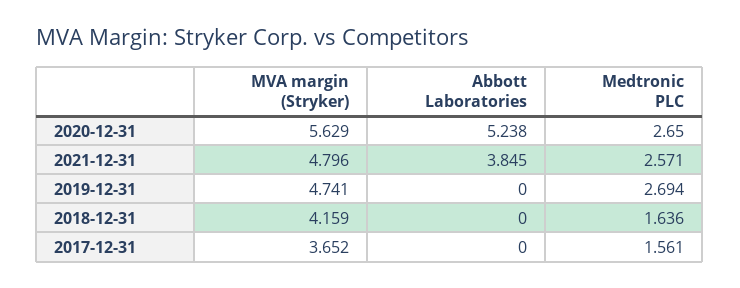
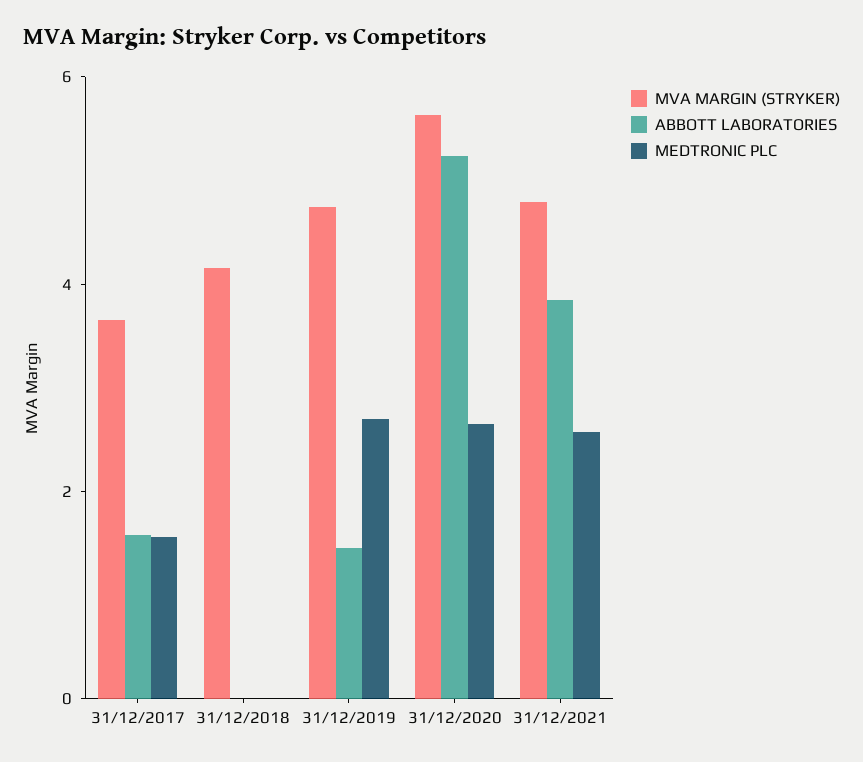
Abbott Laboratories, 2019-12-31: 0 -> 1.5
Medtronic PLC, 2018-12-31: 1.636 -> 0
Abbott Laboratories, 2017-12-31: 0 -> 1.5

